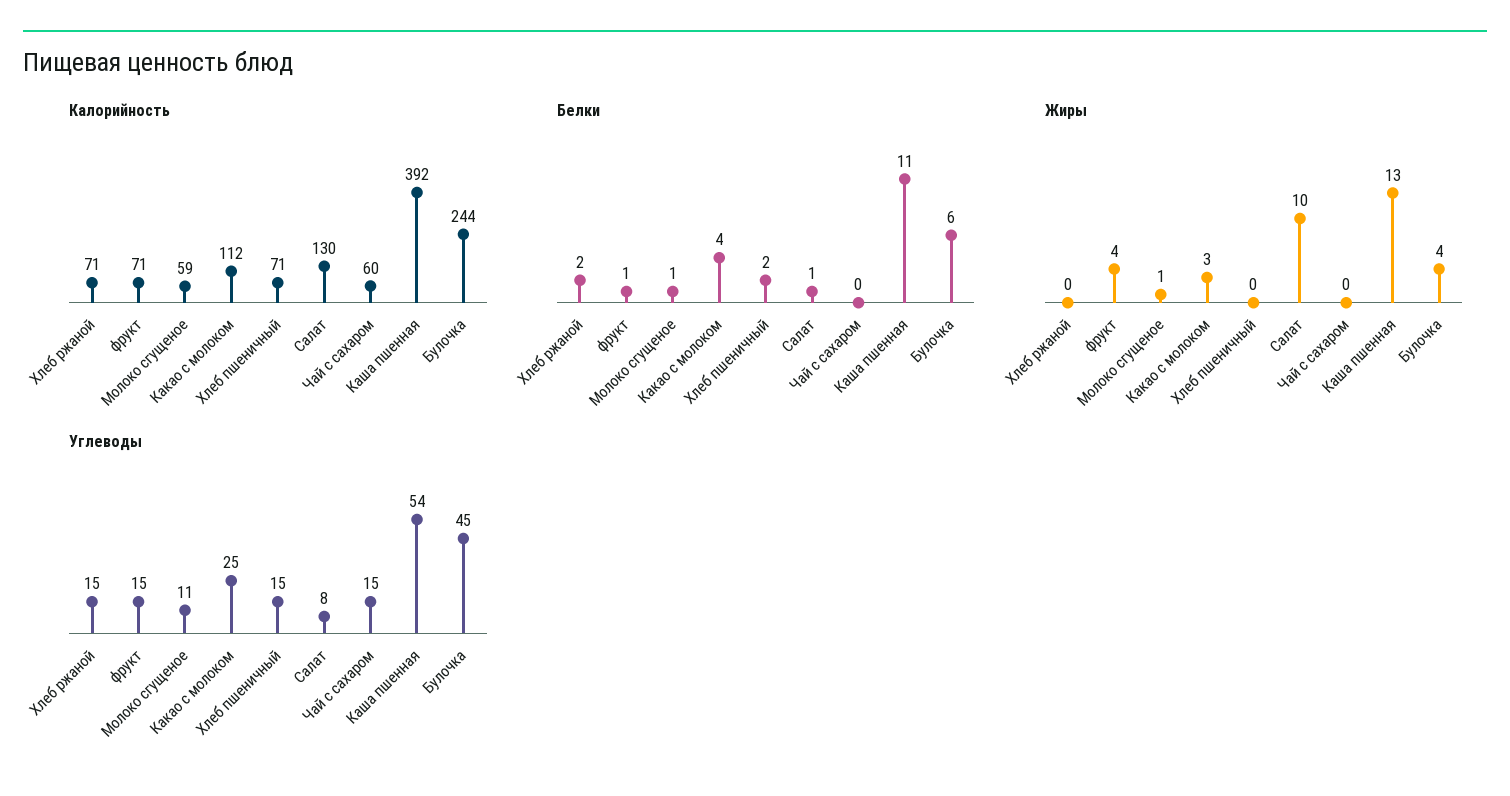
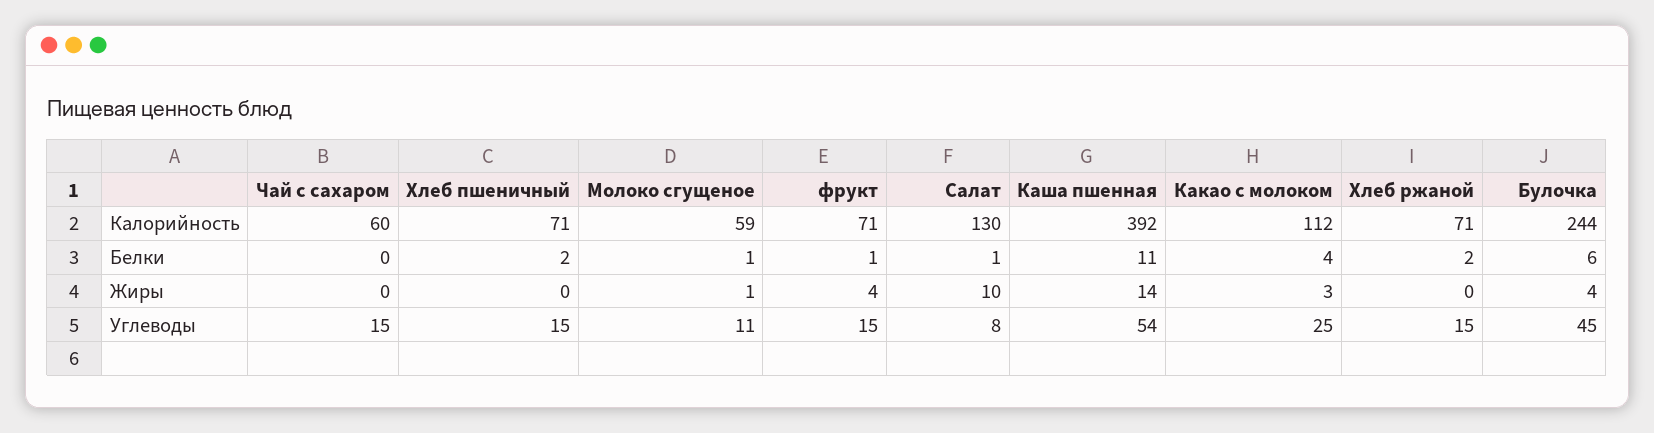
Жиры, Каша пшенная: 13 -> 14

